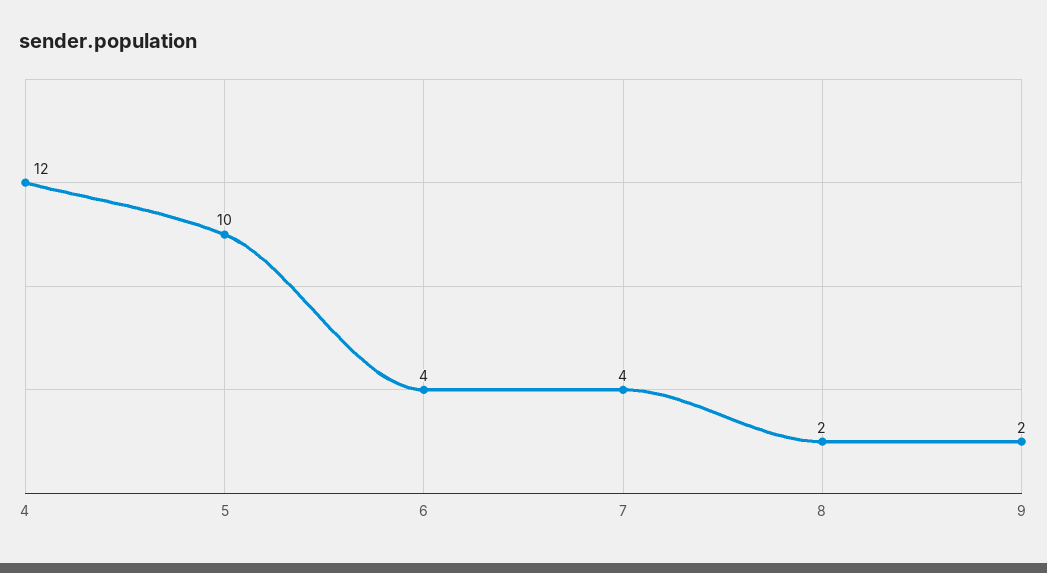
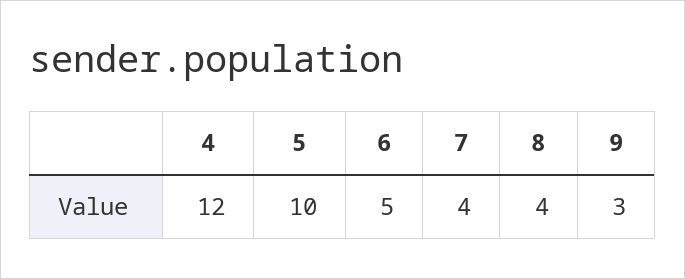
6: 4 -> 5
8: 2 -> 4
9: 2 -> 3

